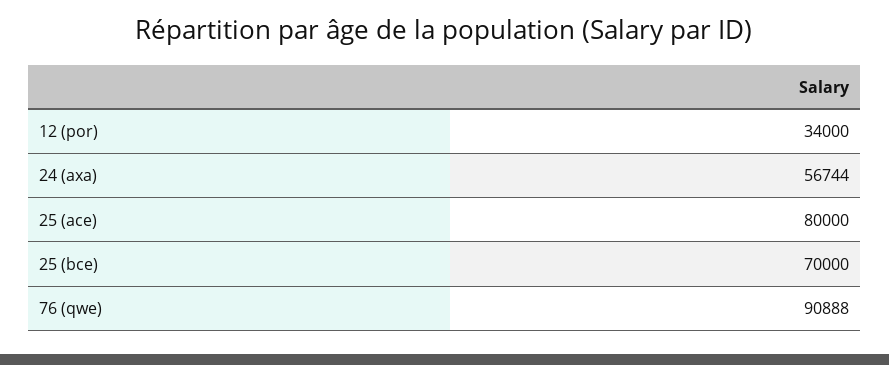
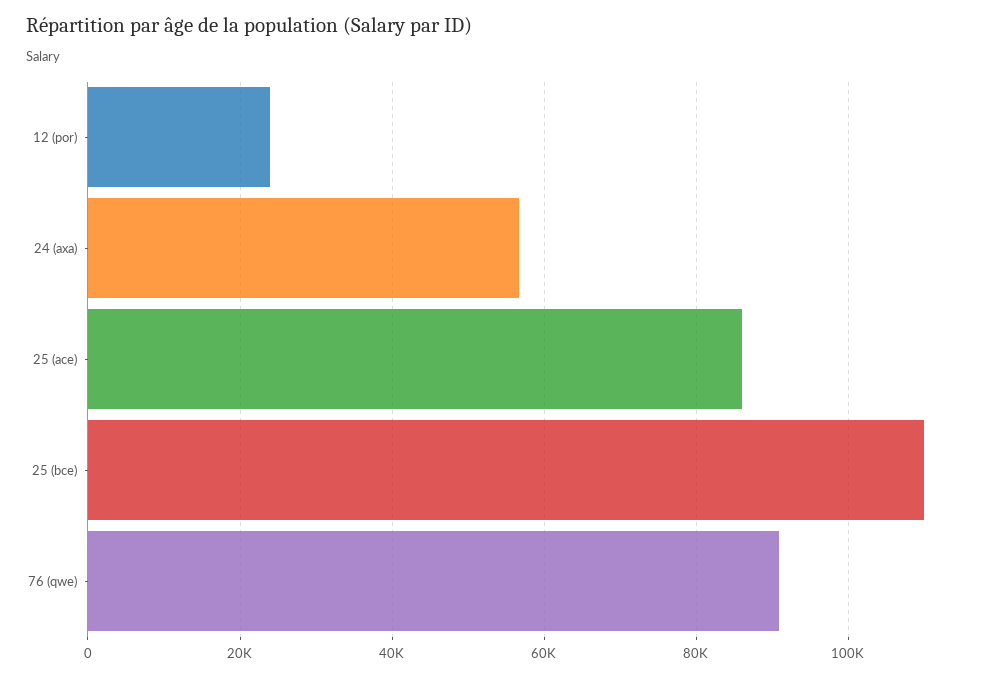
12 (por): 34000 -> 24000
25 (ace): 80000 -> 86000
25 (bce): 70000 -> 110000

